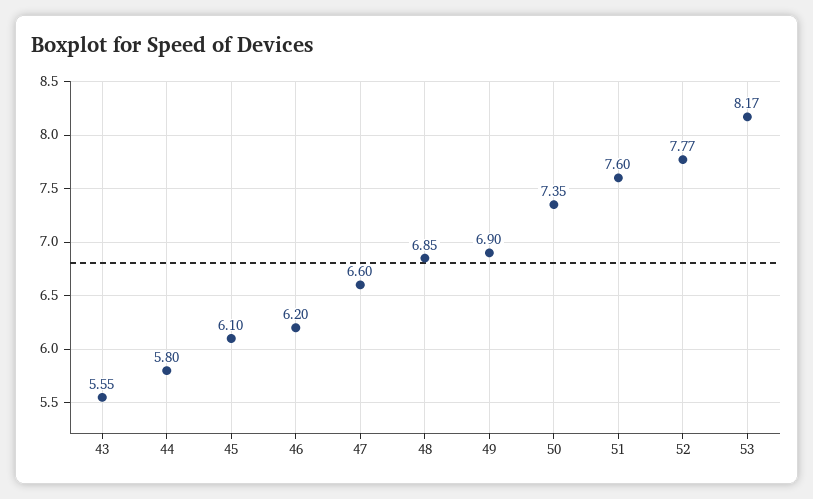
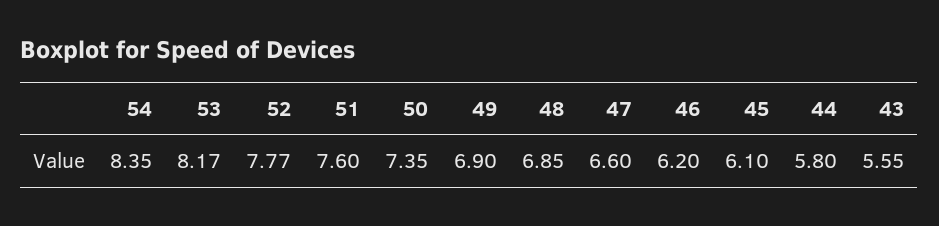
54: none -> 8.35

